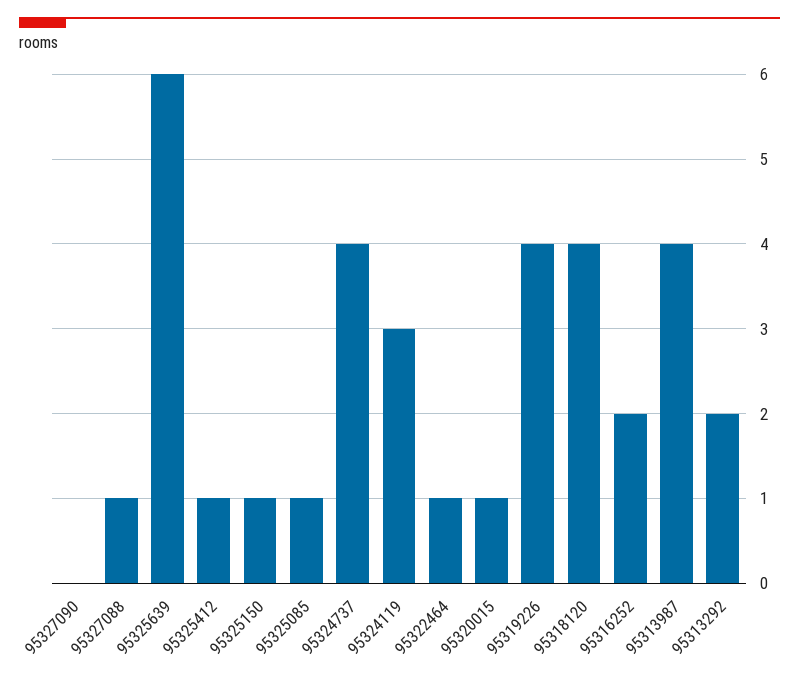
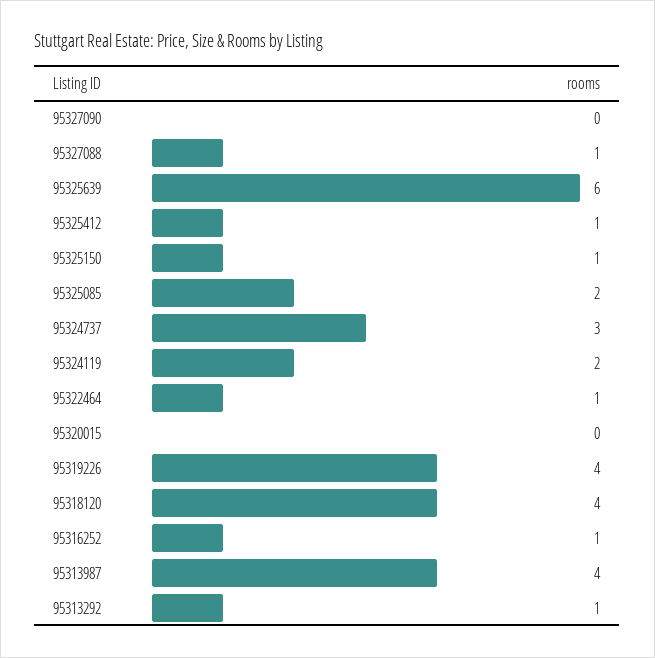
95325085: 1 -> 2
95324737: 4 -> 3
95324119: 3 -> 2
95320015: 1 -> 0
95316252: 2 -> 1
95313292: 2 -> 1

